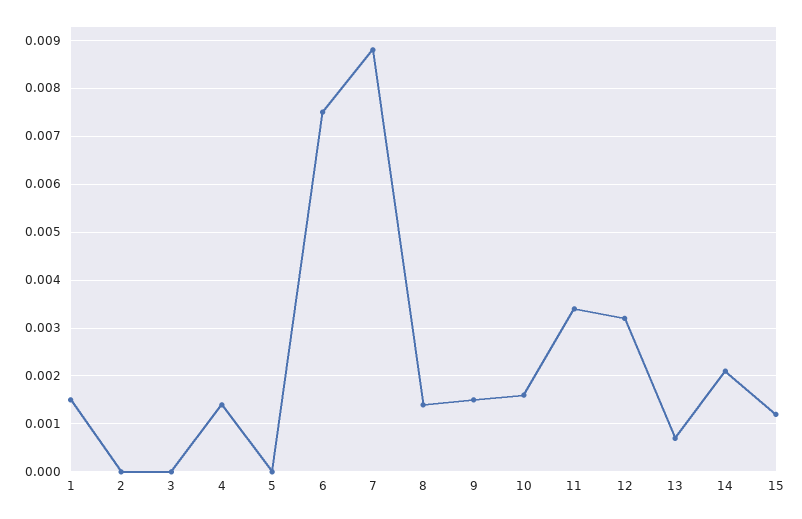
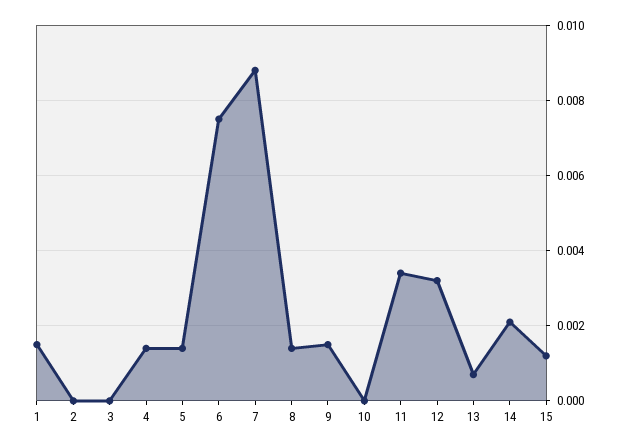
5: 0 -> 0.0015
10: 0.0015 -> 0

